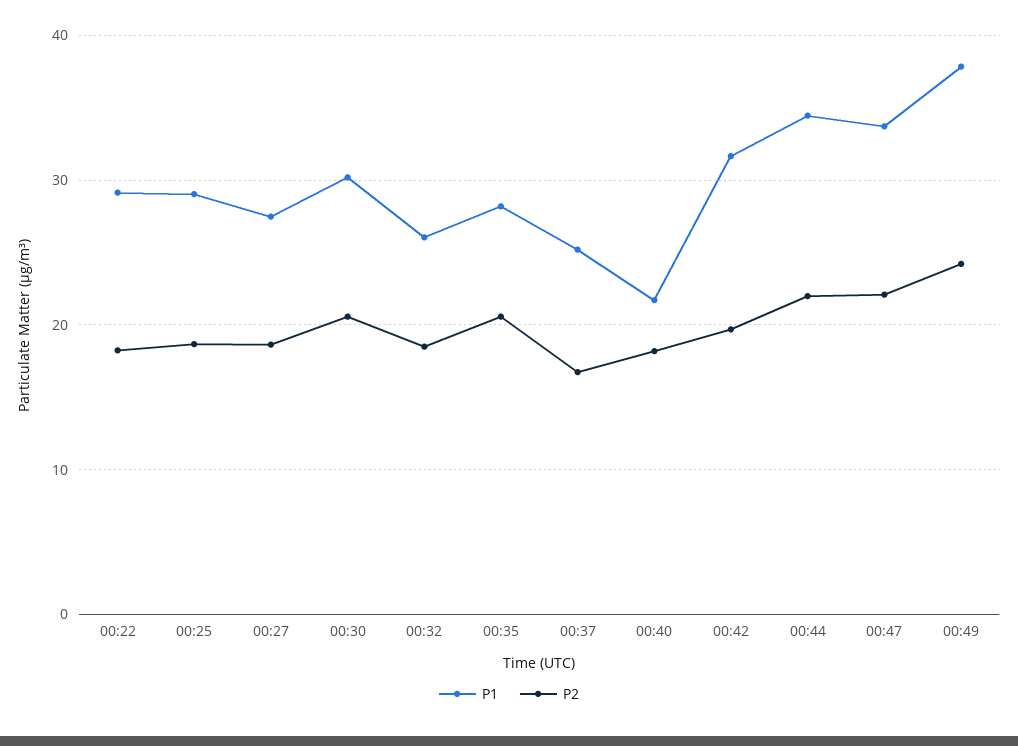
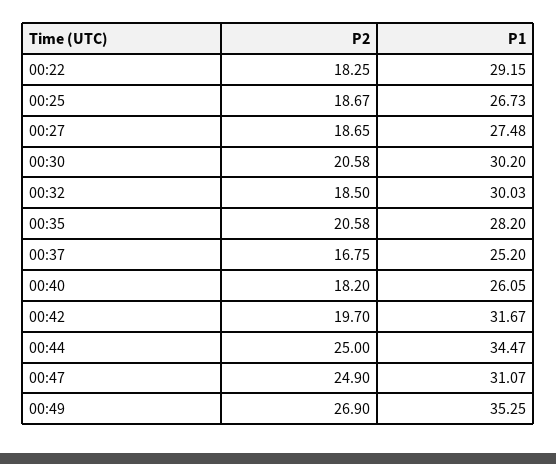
P1, 00:25: 29 -> 26.73
P1, 00:32: 26 -> 30.03
P1, 00:40: 22 -> 26.05
P2, 00:44: 22 -> 25
P1, 00:47: 34 -> 31.07
P2, 00:47: 22 -> 24.9
P1, 00:49: 38 -> 35.25
P2, 00:49: 24 -> 26.9

